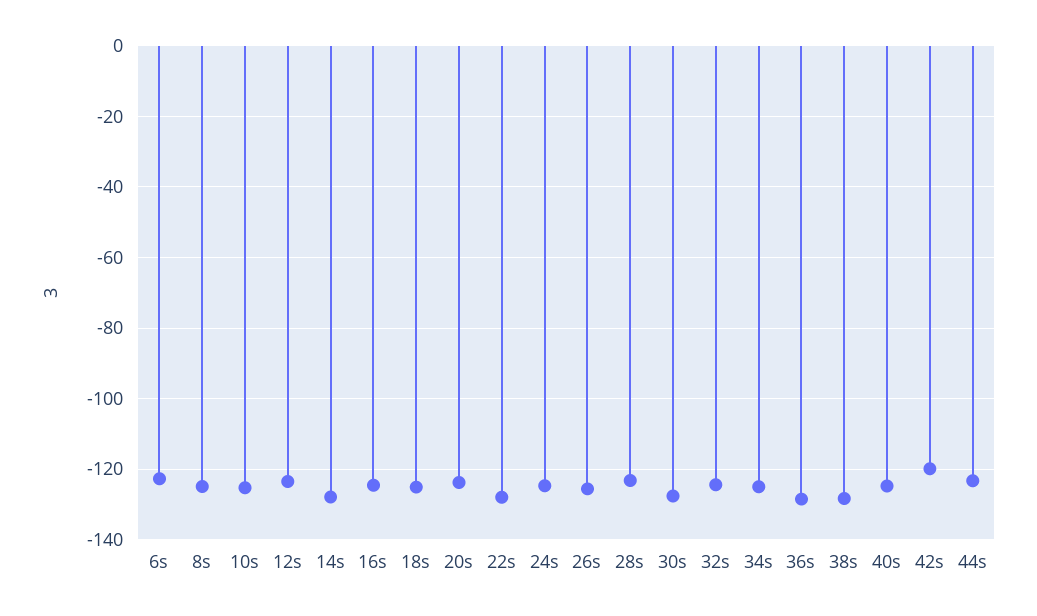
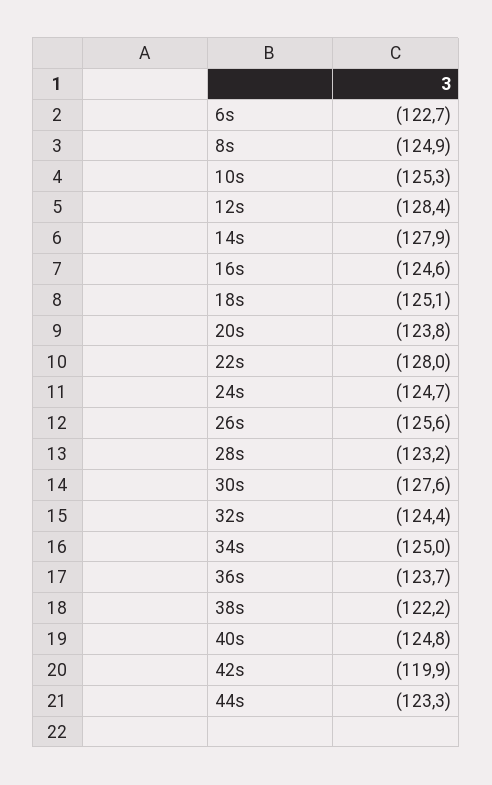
12s: -124 -> -128.4
36s: -128 -> -123.7
38s: -128 -> -122.2

